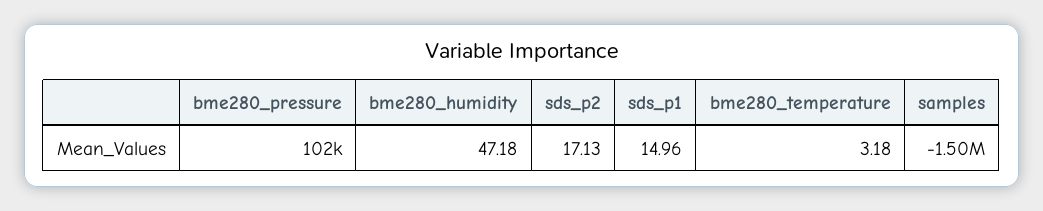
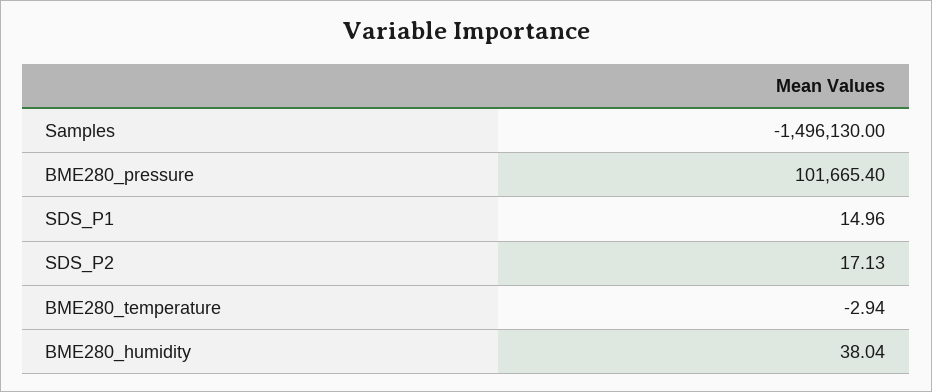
bme280_humidity: 47.18 -> 38.04
bme280_temperature: 3.18 -> -2.94

